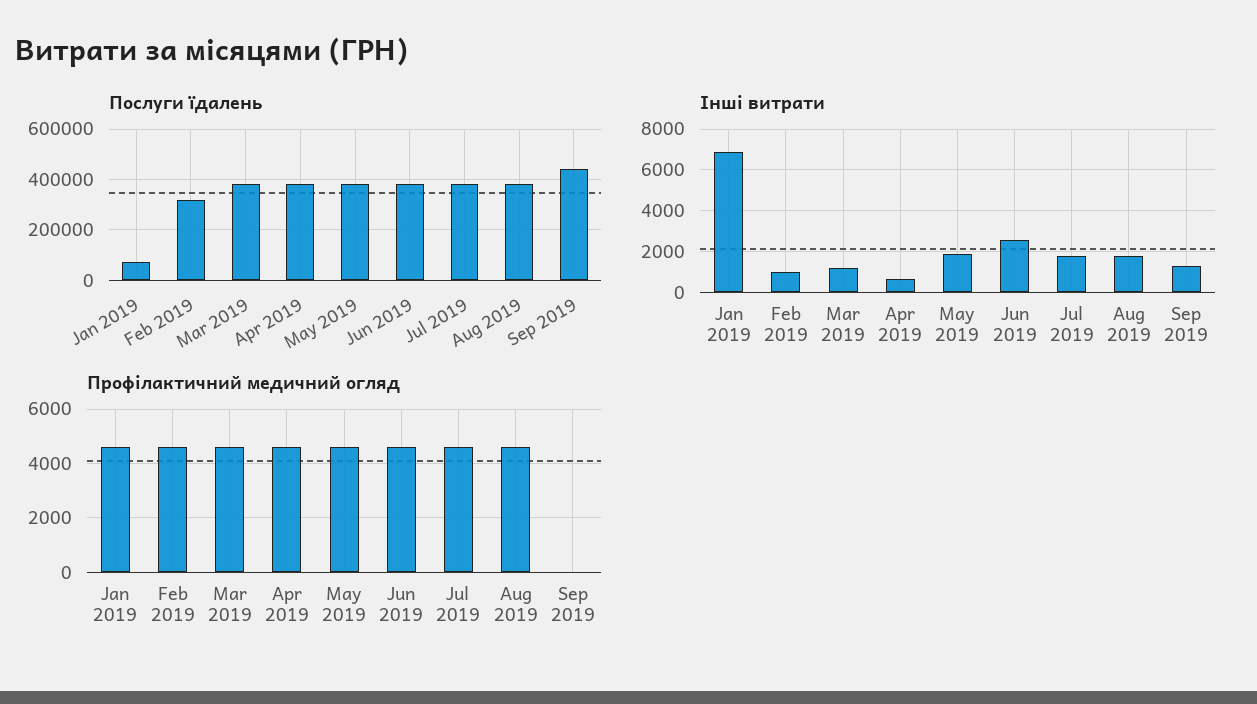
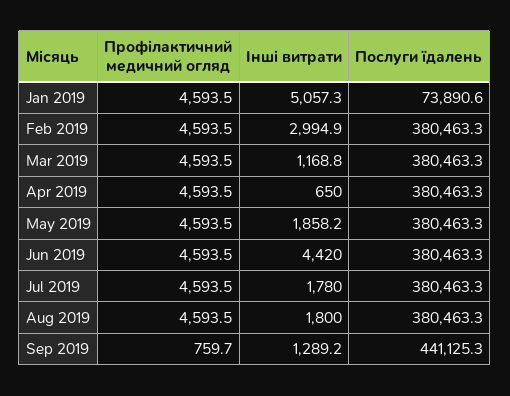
Послуги їдалень, Feb 2019: 325000 -> 380463.3
Інші витрати, Jan 2019: 7000 -> 5057.3
Інші витрати, Feb 2019: 1000 -> 2994.9
Інші витрати, Jun 2019: 2500 -> 4420
Профілактичний медичний огляд, Sep 2019: 0 -> 759.7

